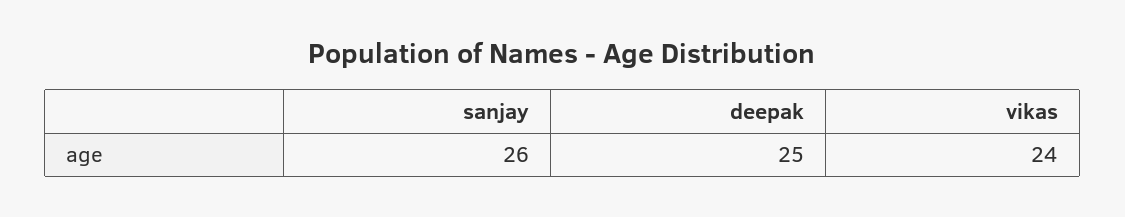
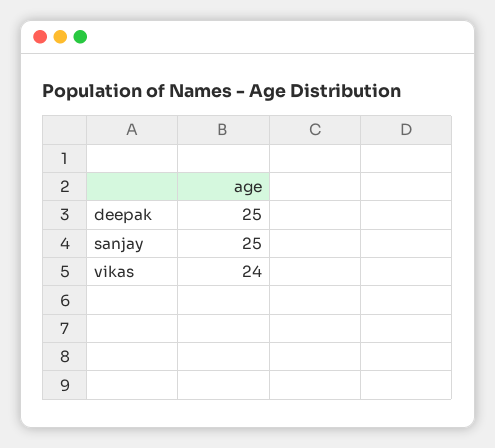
sanjay: 26 -> 25

